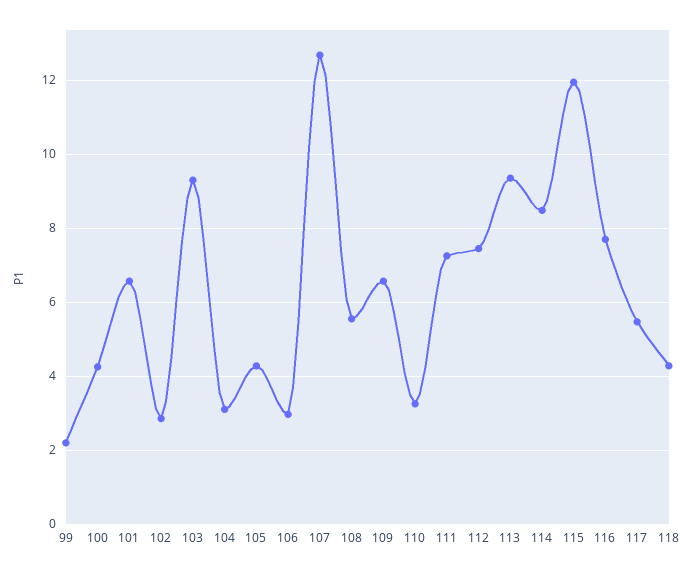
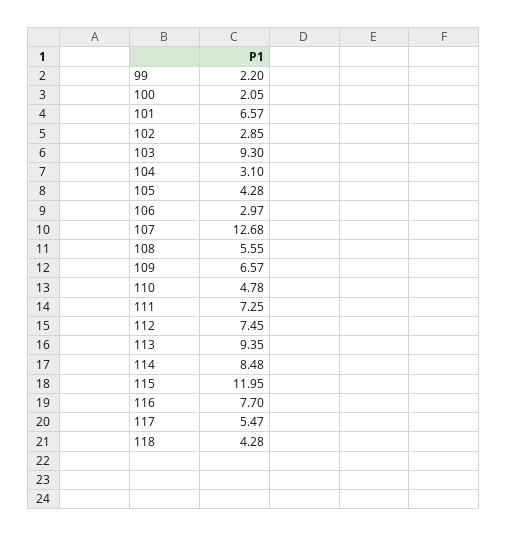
100: 4.2 -> 2.05
110: 3.2 -> 4.78

